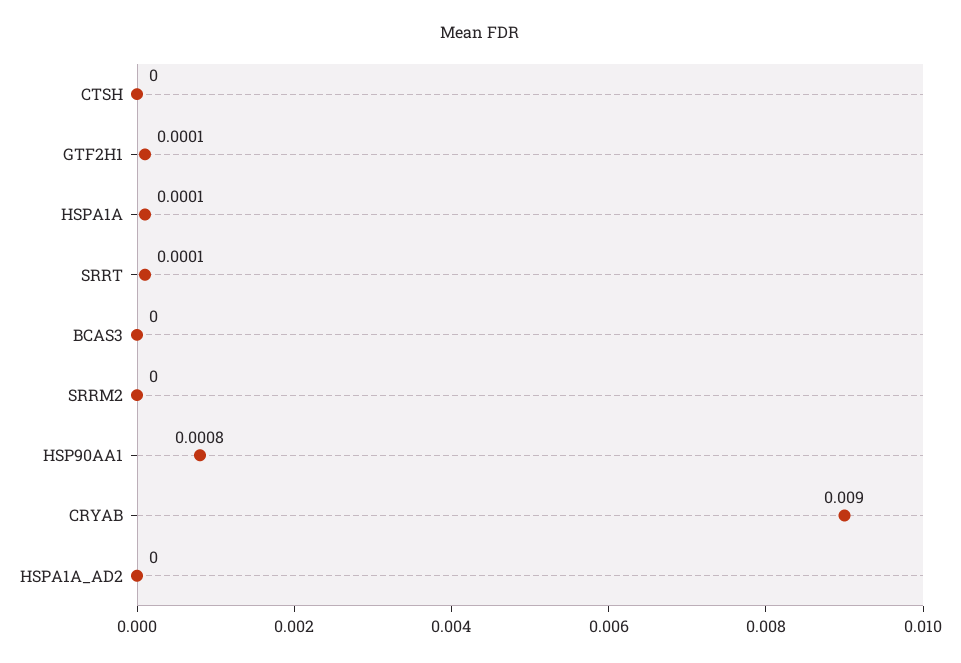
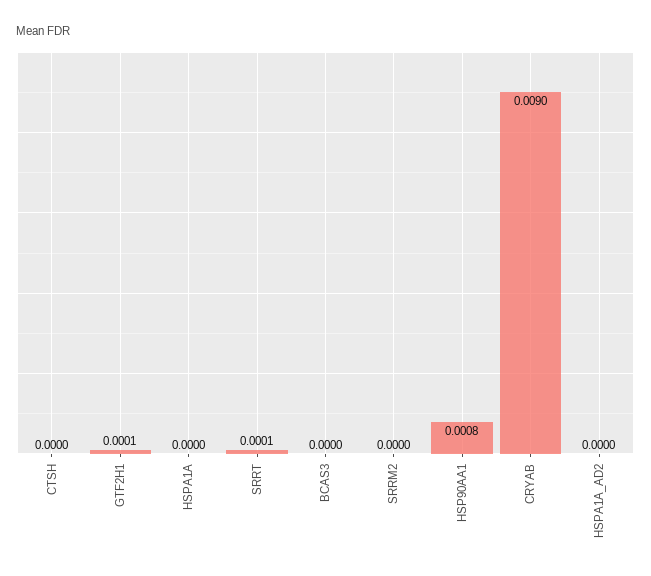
HSPA1A: 0.0001 -> 0

